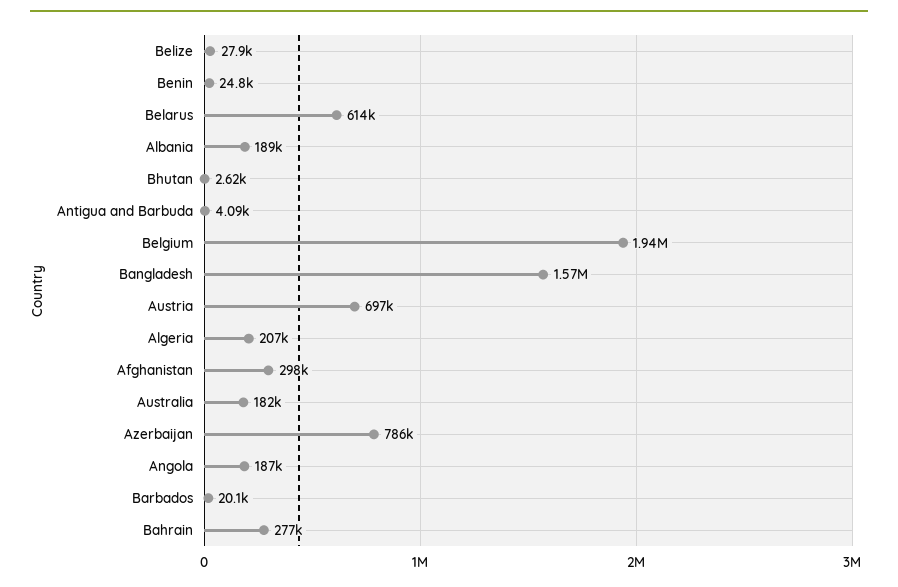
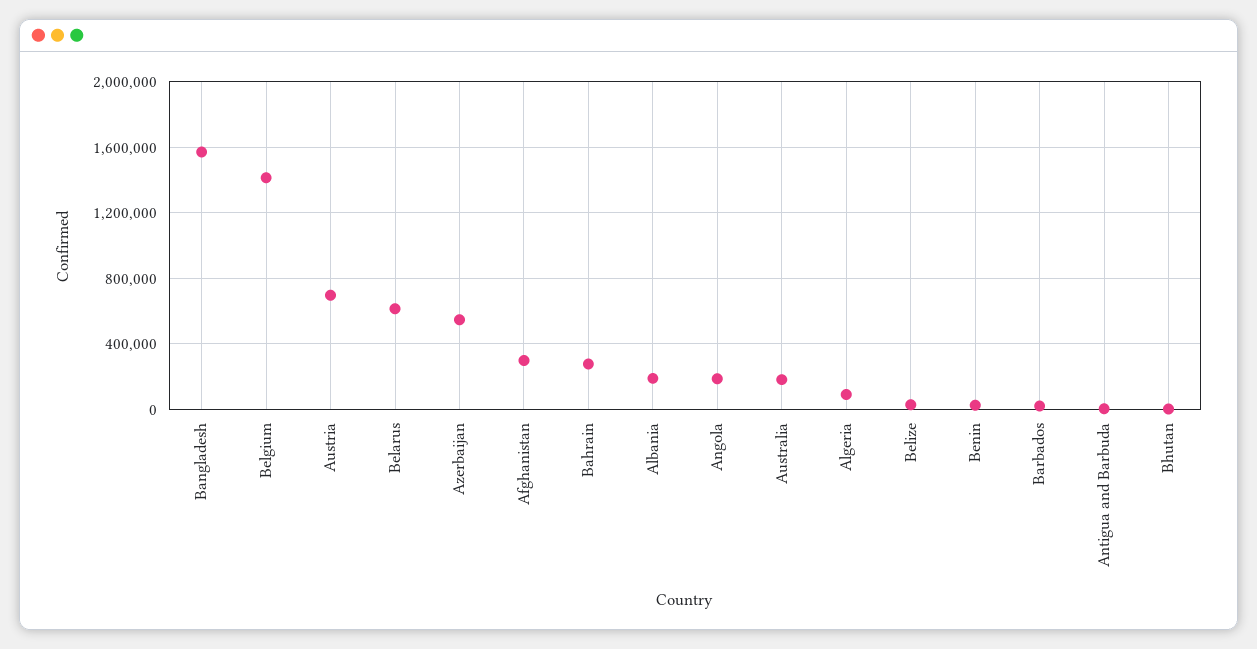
Belgium: 1940000 -> 1400000
Algeria: 207000 -> 100000
Azerbaijan: 786000 -> 550000

